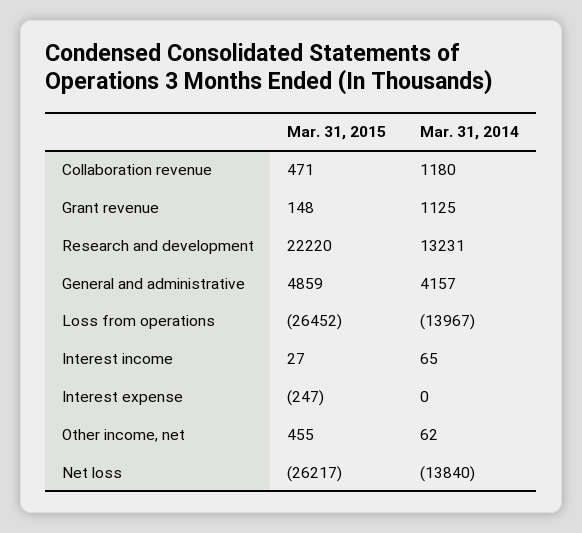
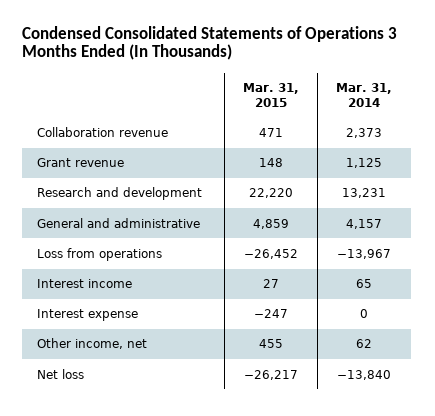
Mar. 31, 2014, Collaboration revenue: 1180 -> 2373

